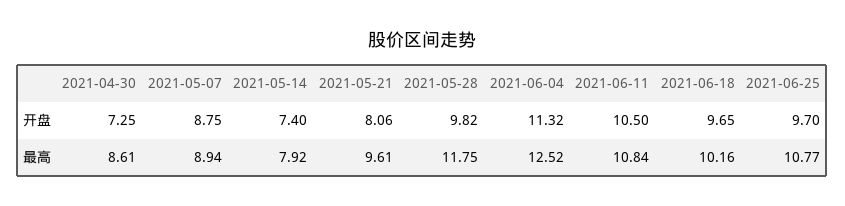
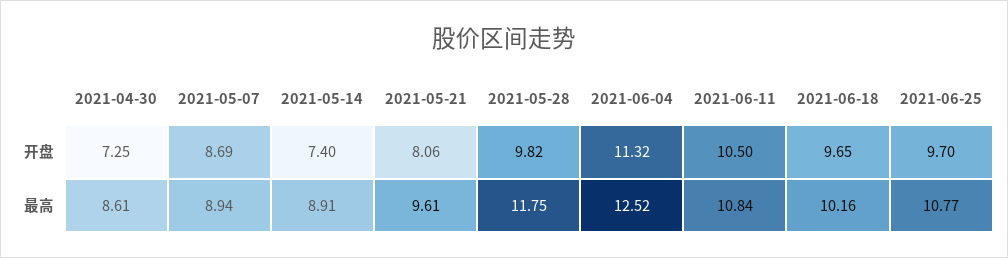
2021-05-07, 开盘: 8.75 -> 8.69
2021-05-14, 最高: 7.92 -> 8.91

